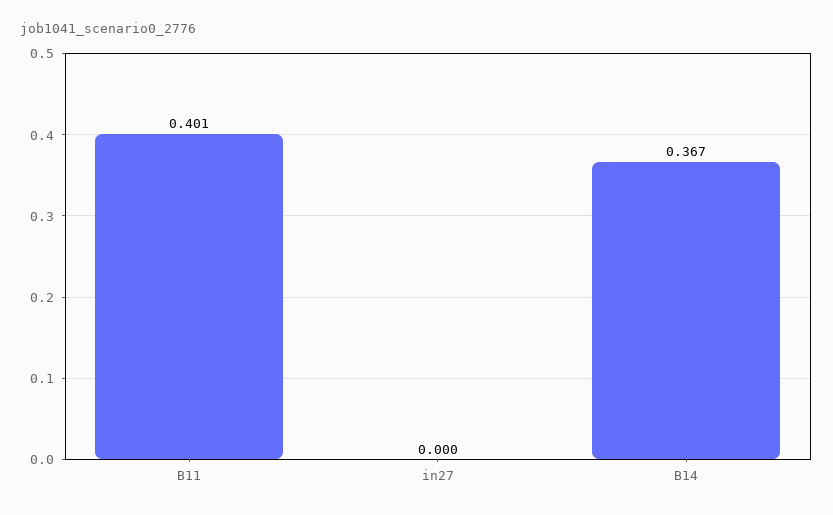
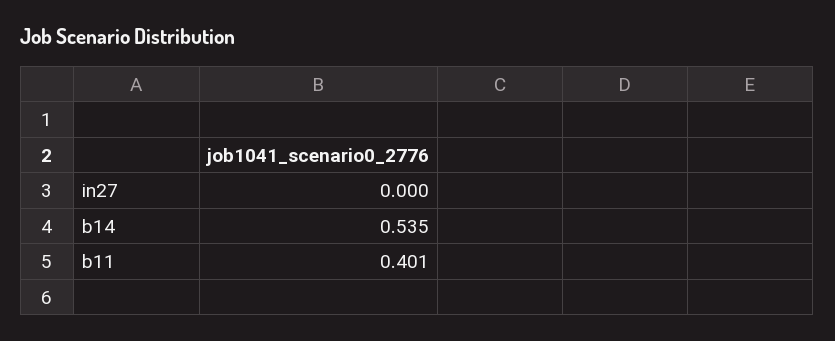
B14: 0.367 -> 0.535

